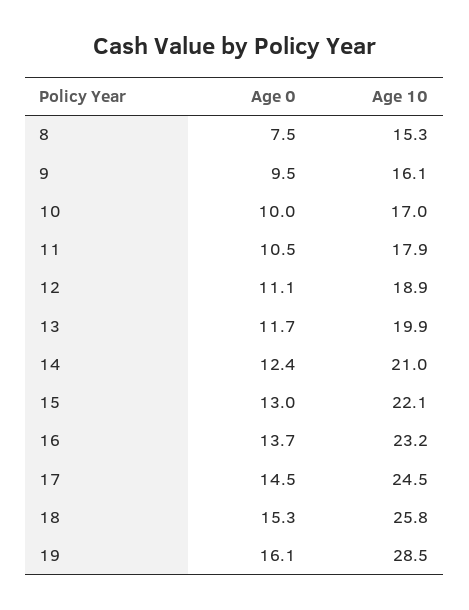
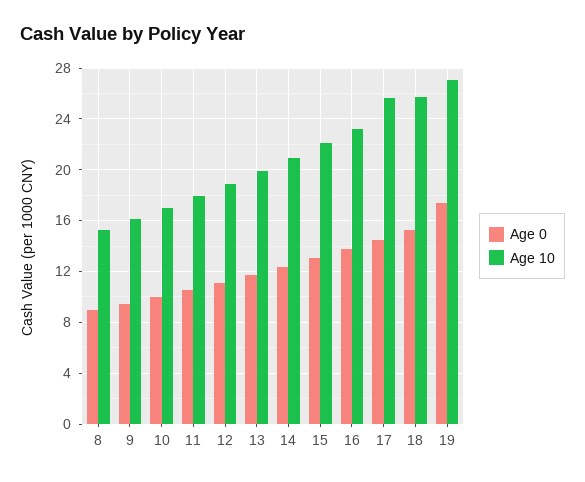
Age 0, 8: 7.5 -> 9
Age 10, 17: 24.5 -> 25.5
Age 0, 19: 16.1 -> 17.5
Age 10, 19: 28.5 -> 27

